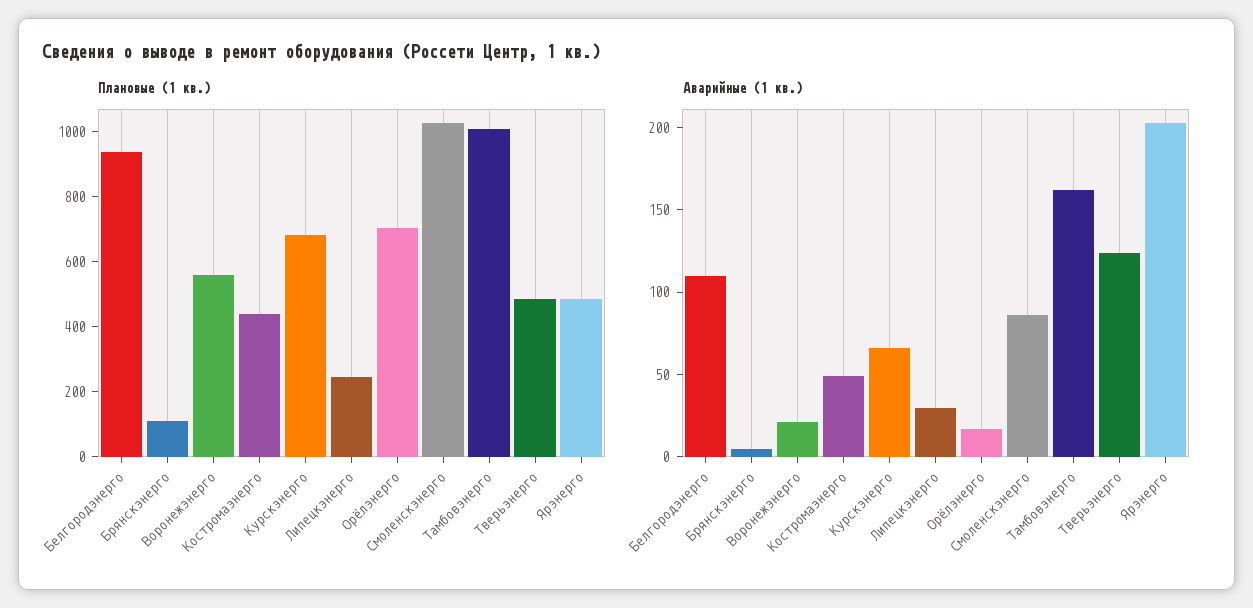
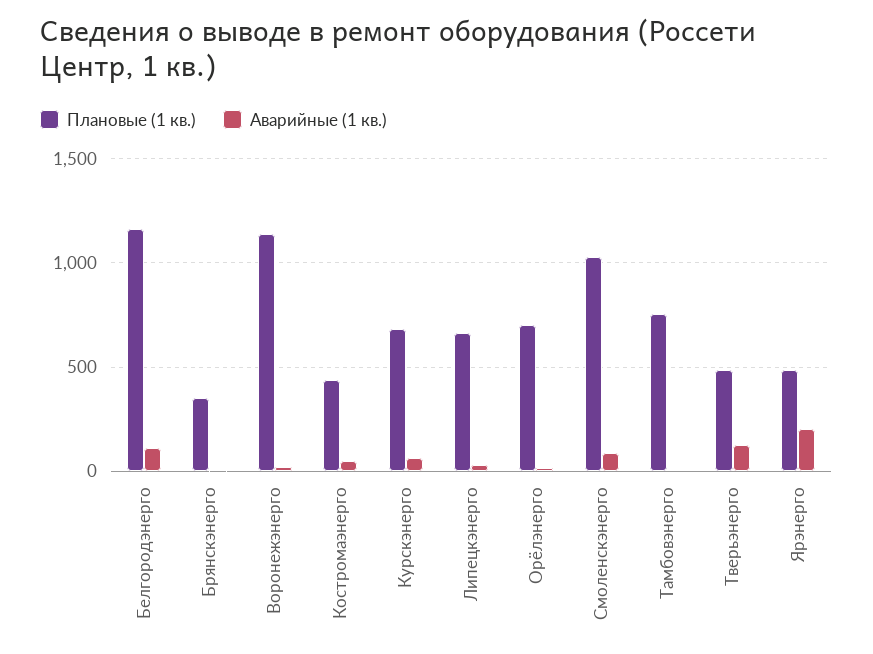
Плановые (1 кв.), Белгородэнерго: 950 -> 1150
Плановые (1 кв.), Брянскэнерго: 100 -> 350
Плановые (1 кв.), Воронежэнерго: 550 -> 1150
Плановые (1 кв.), Липецкэнерго: 250 -> 650
Плановые (1 кв.), Тамбовэнерго: 1000 -> 750
Аварийные (1 кв.), Тамбовэнерго: 160 -> 0

